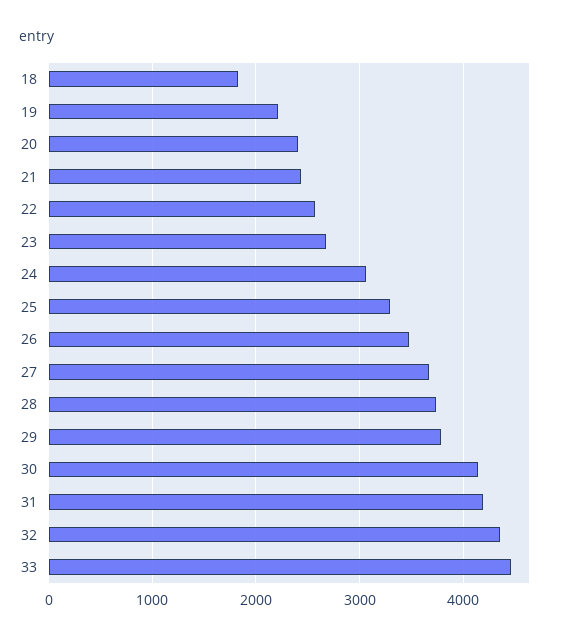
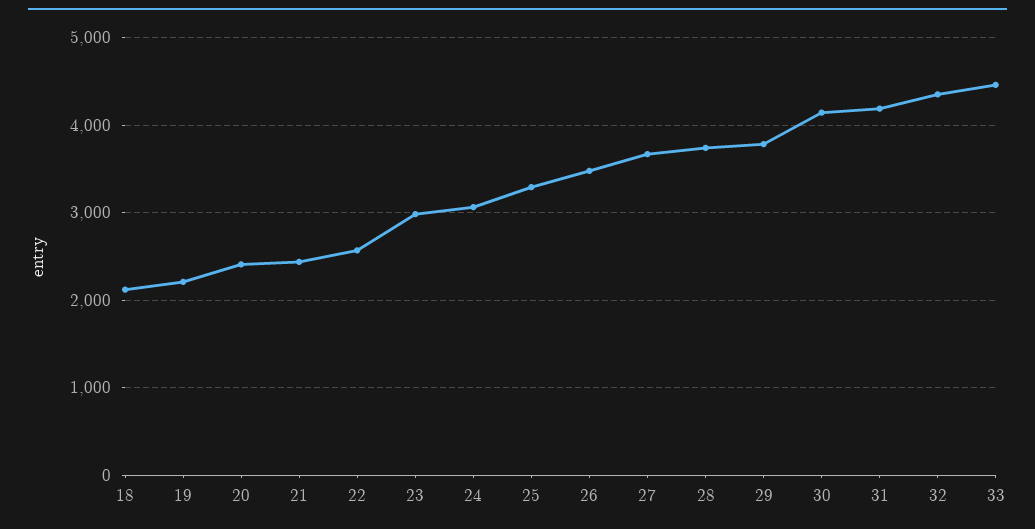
18: 1800 -> 2100
23: 2700 -> 3000

